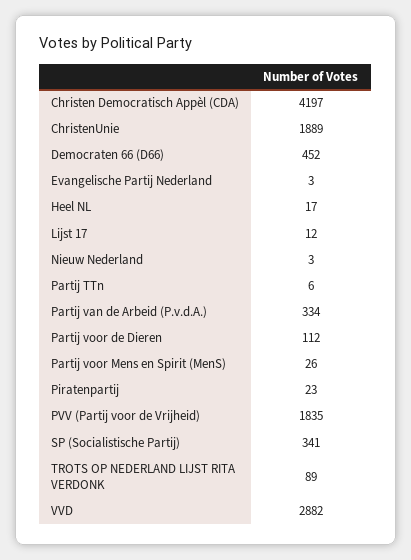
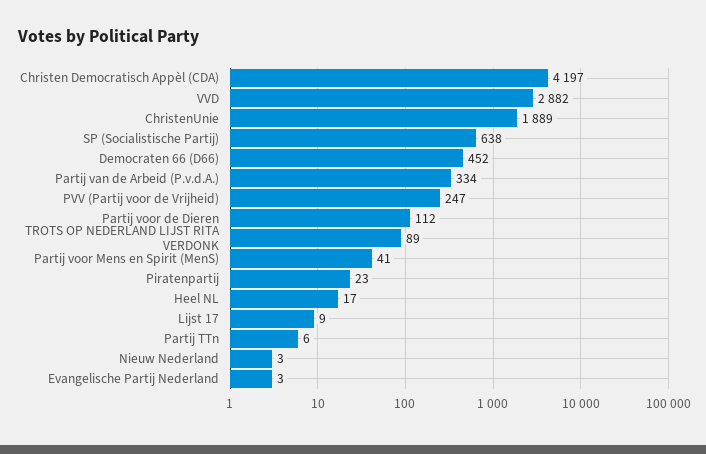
Lijst 17: 12 -> 9
Partij voor Mens en Spirit (MenS): 26 -> 41
PVV (Partij voor de Vrijheid): 1835 -> 247
SP (Socialistische Partij): 341 -> 638

